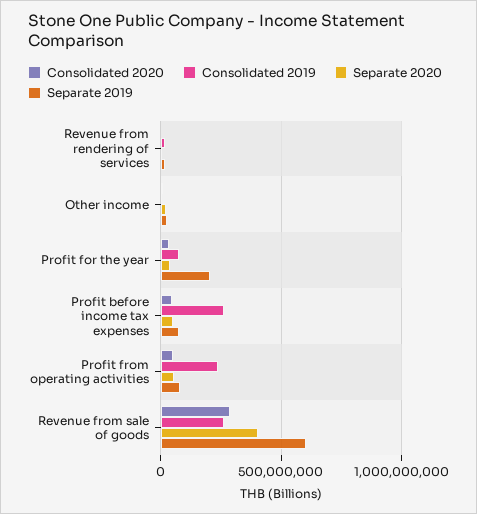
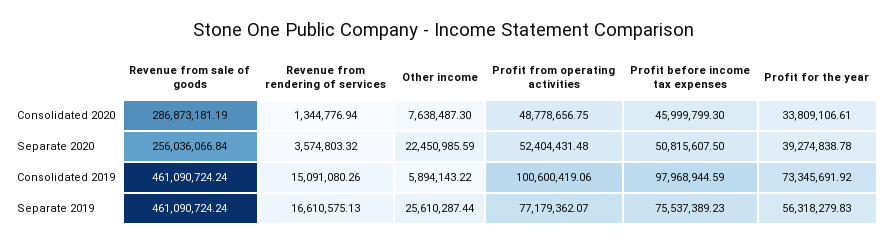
Separate 2019, Profit for the year: 200000000 -> 56318279.83
Consolidated 2019, Profit before income tax expenses: 250000000 -> 97968944.59
Consolidated 2019, Profit from operating activities: 250000000 -> 100600419.06
Consolidated 2019, Revenue from sale of goods: 250000000 -> 461090724.24
Separate 2020, Revenue from sale of goods: 400000000 -> 256036066.84
Separate 2019, Revenue from sale of goods: 600000000 -> 461090724.24

